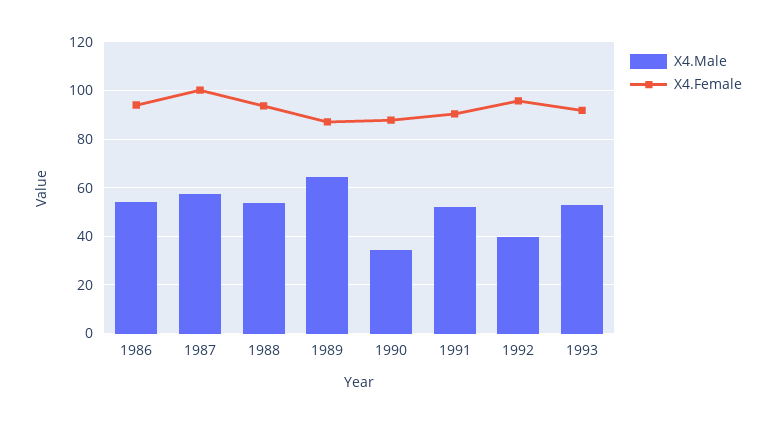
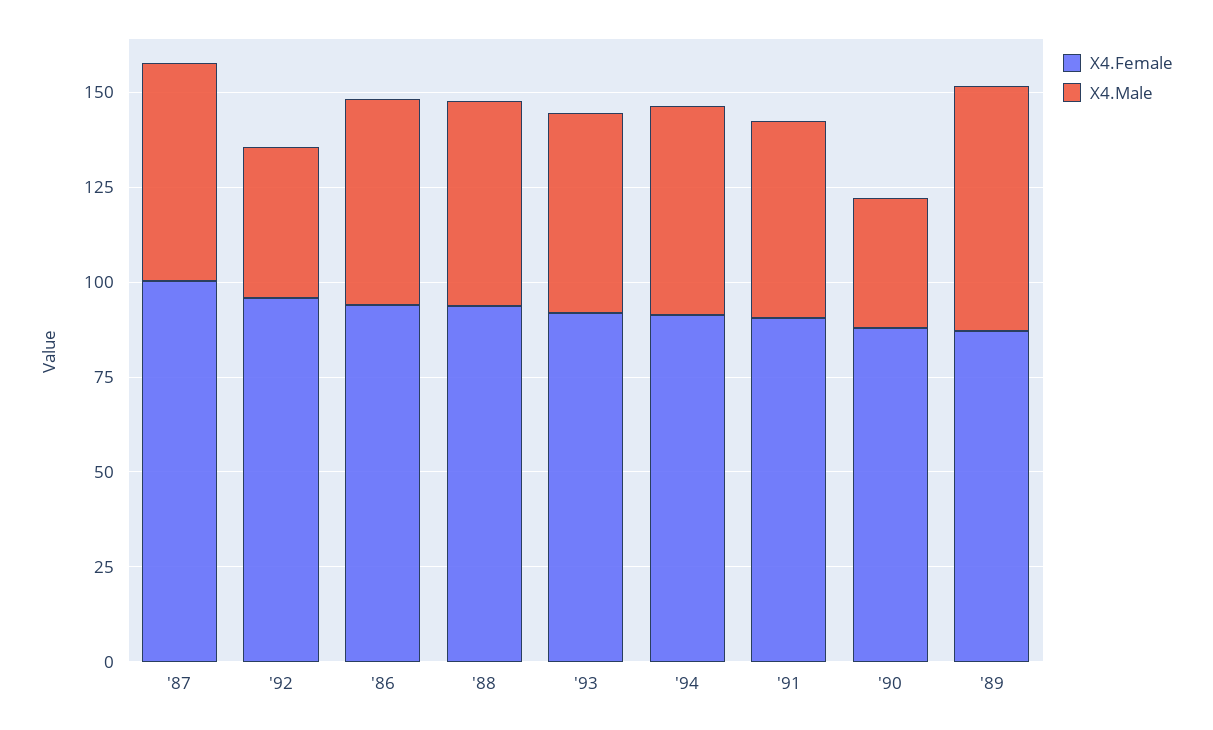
X4.Female, '94: none -> 90
X4.Male, '94: none -> 55

